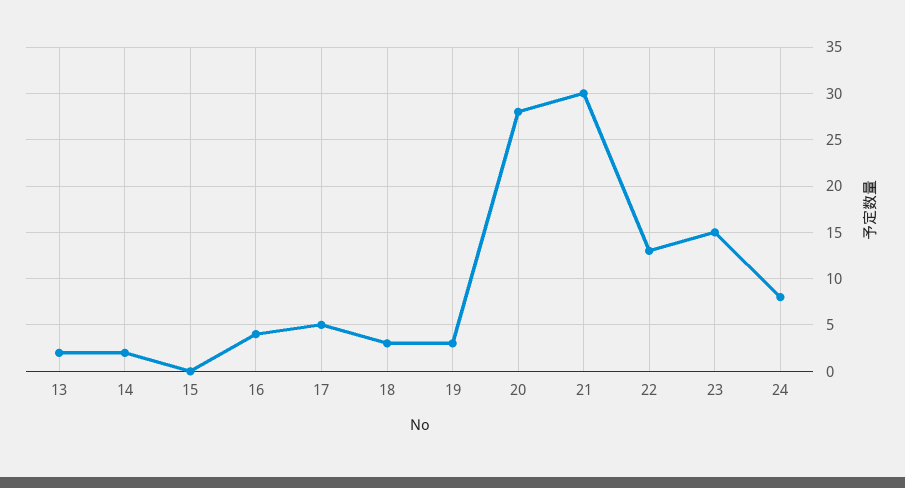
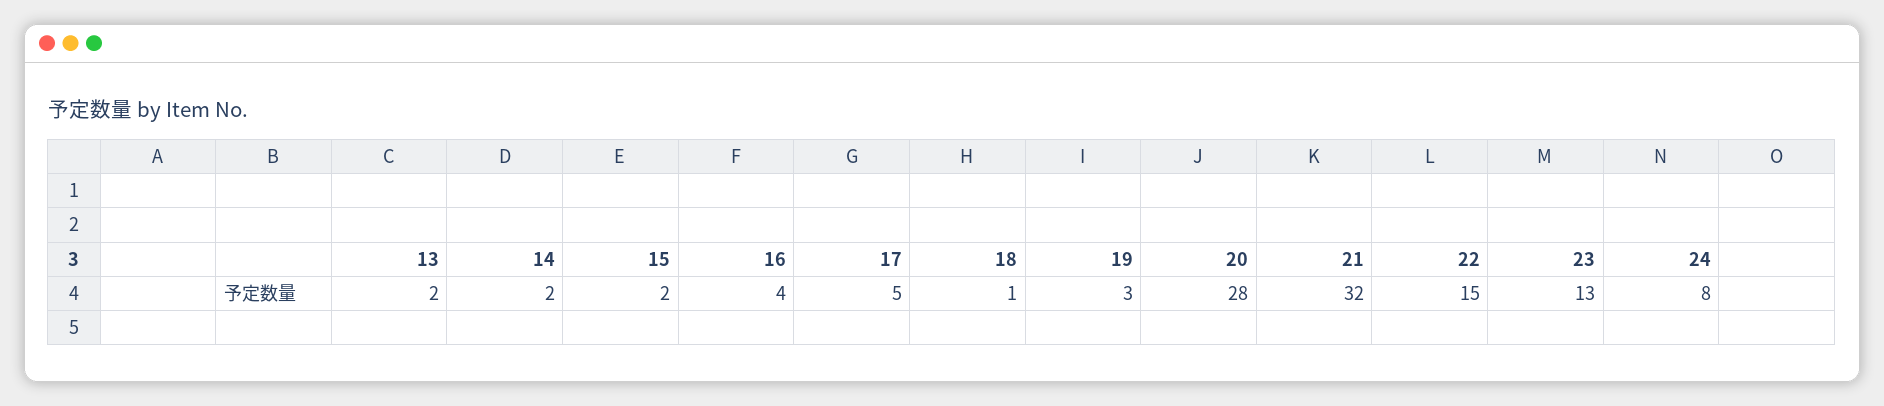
15: 0 -> 2
18: 3 -> 1
21: 30 -> 32
22: 13 -> 15
23: 15 -> 13

